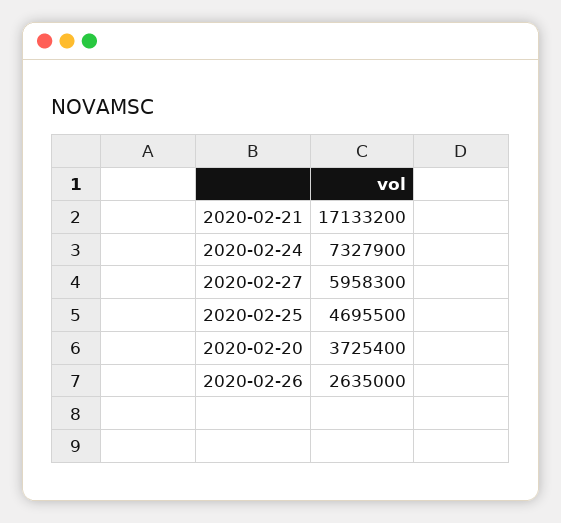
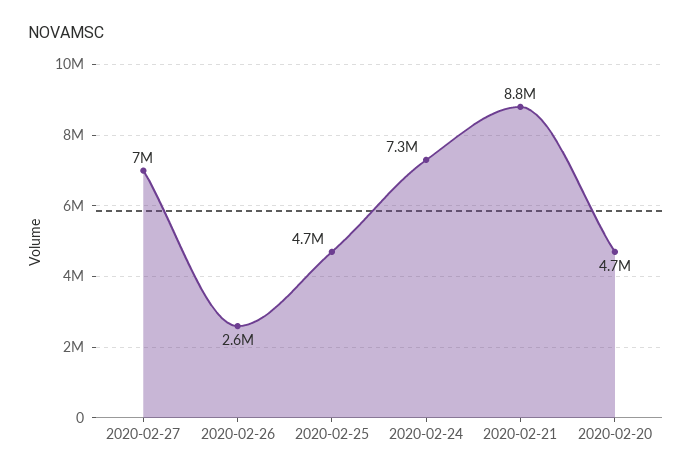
2020-02-21: 17133200 -> 8800000
2020-02-27: 5958300 -> 7000000
2020-02-20: 3725400 -> 4700000

